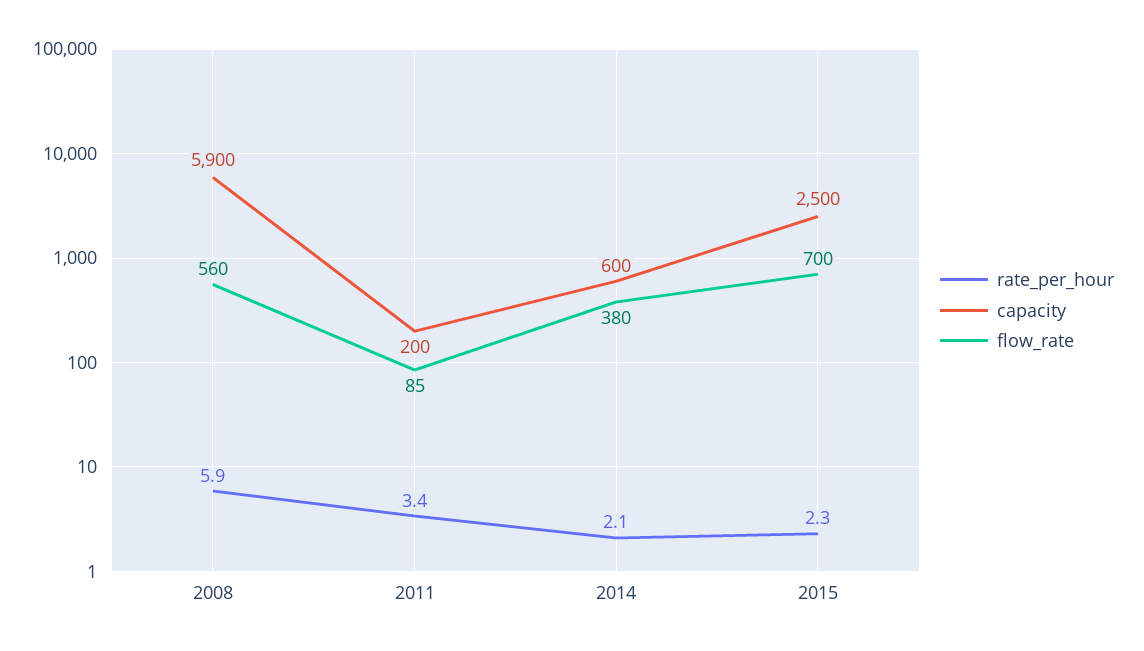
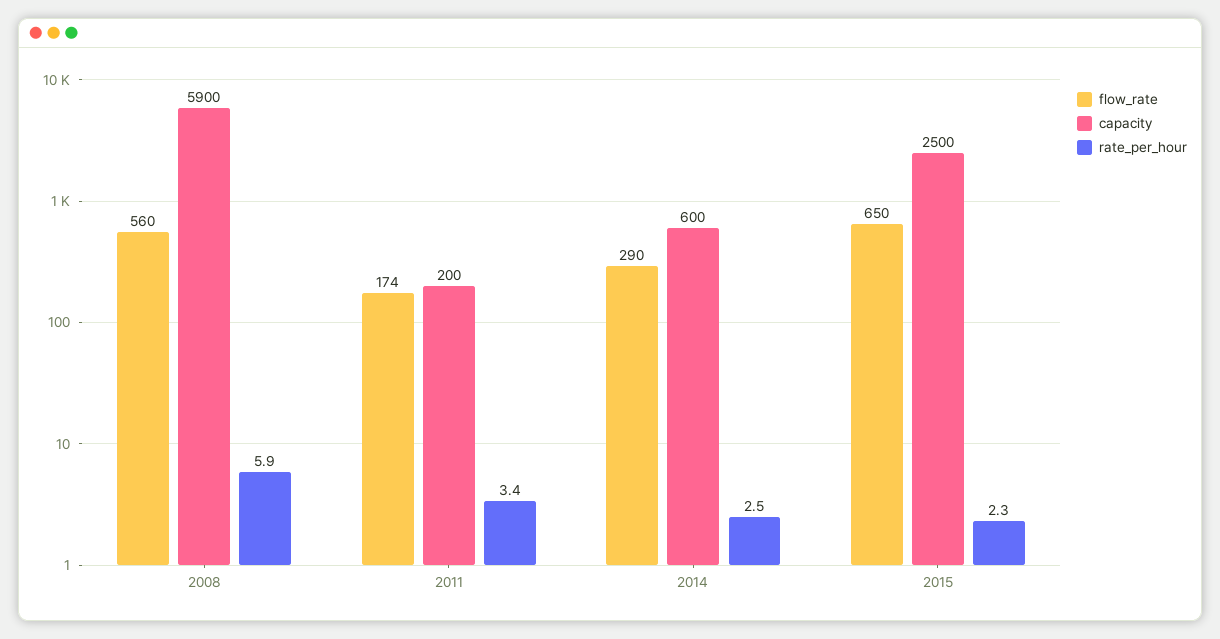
flow_rate, 2011: 85 -> 174
rate_per_hour, 2014: 2.1 -> 2.5
flow_rate, 2014: 380 -> 290
flow_rate, 2015: 700 -> 650

